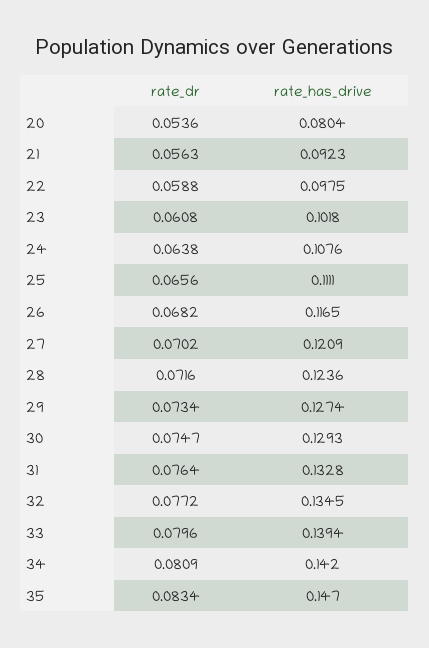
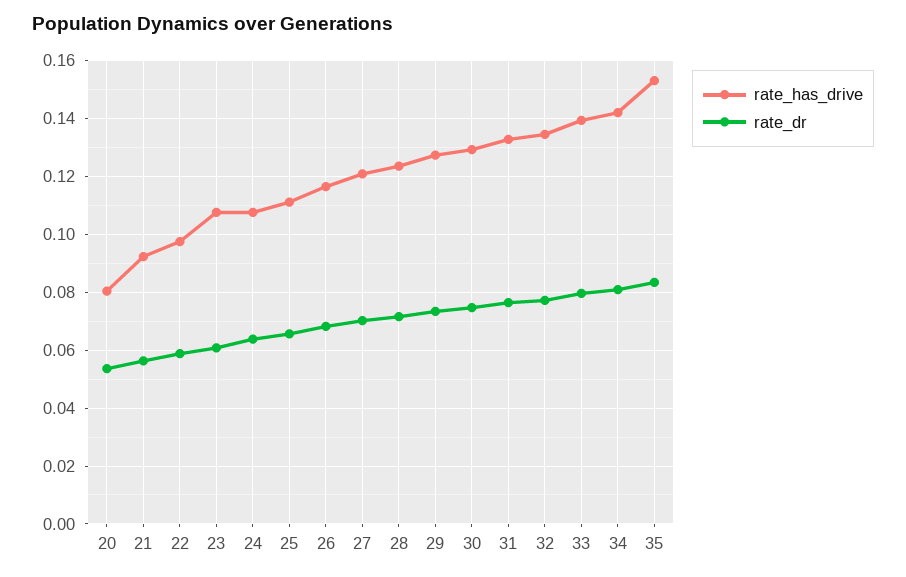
rate_has_drive, 23: 0.1018 -> 0.1075
rate_has_drive, 35: 0.147 -> 0.1525

